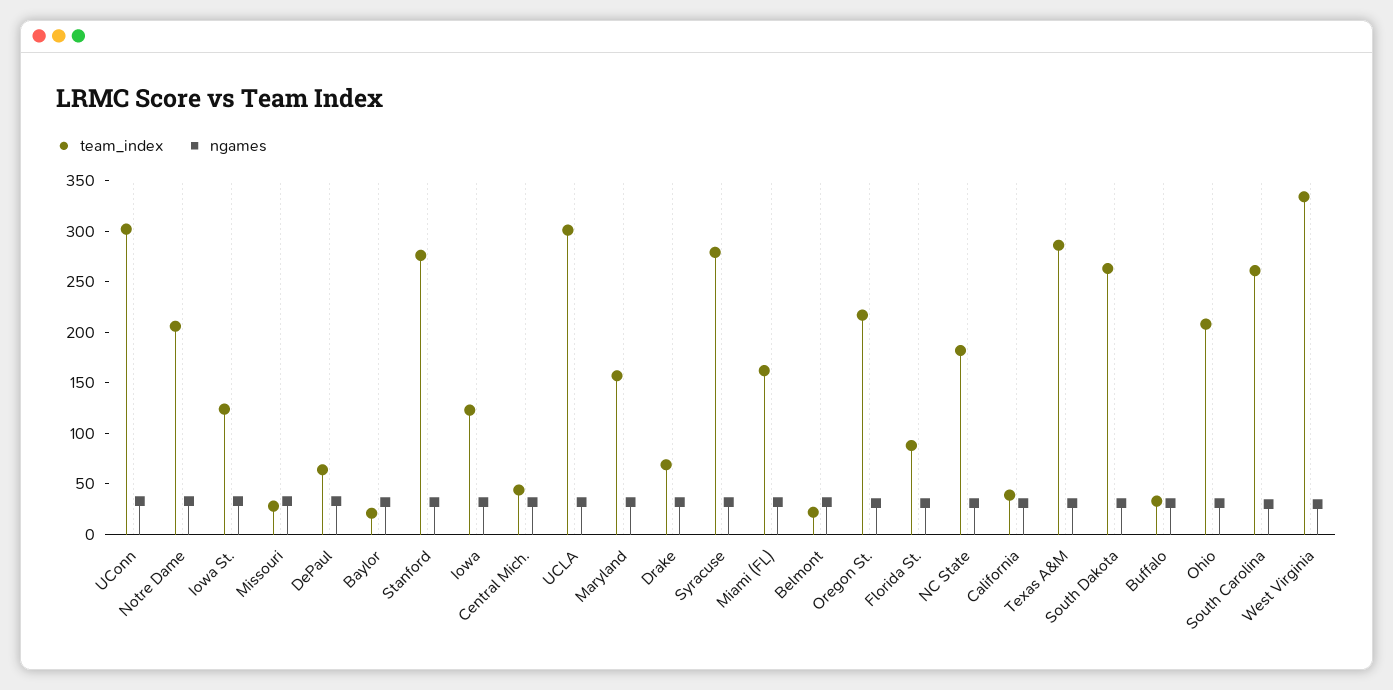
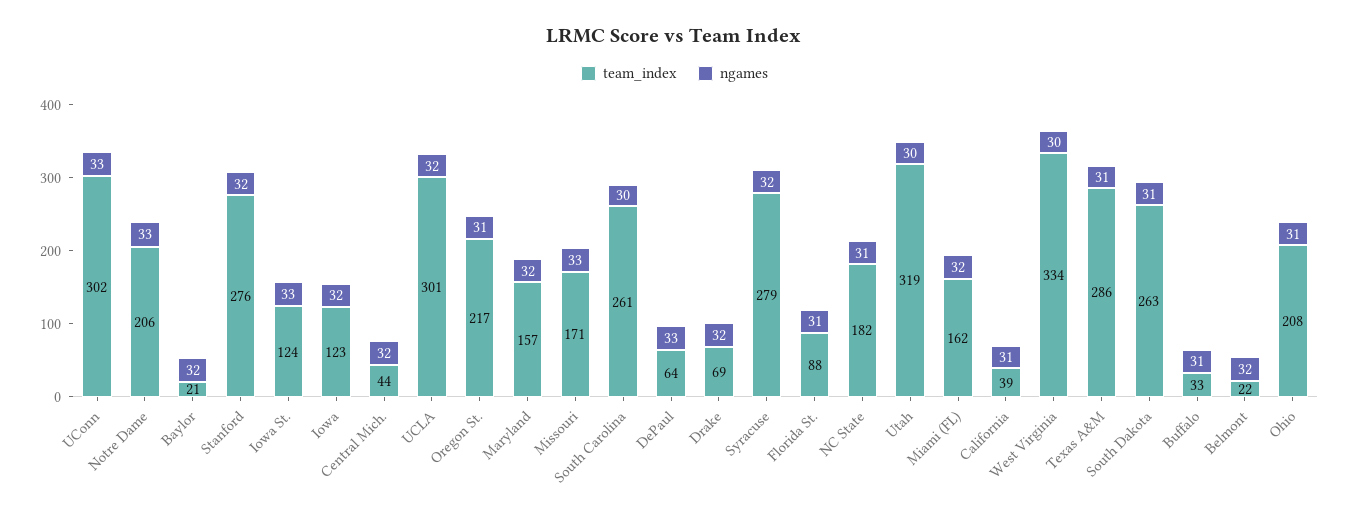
team_index, Missouri: 30 -> 171
team_index, Utah: none -> 319
ngames, Utah: none -> 30

